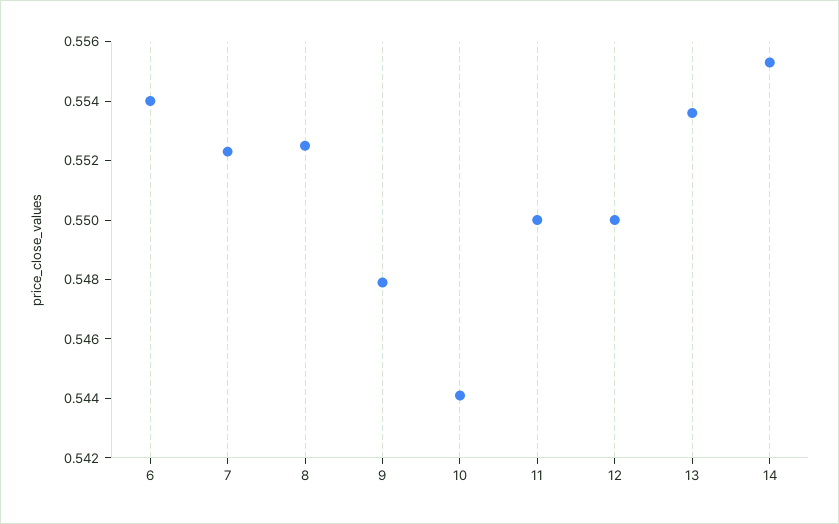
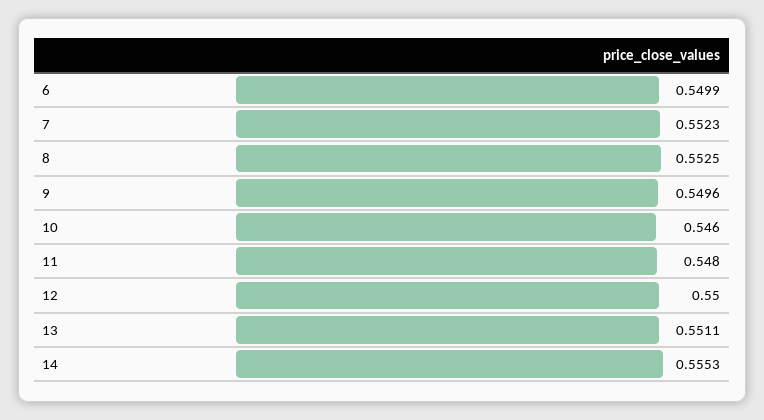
6: 0.554 -> 0.5499
9: 0.548 -> 0.5496
10: 0.544 -> 0.546
11: 0.55 -> 0.548
13: 0.5535 -> 0.5511

